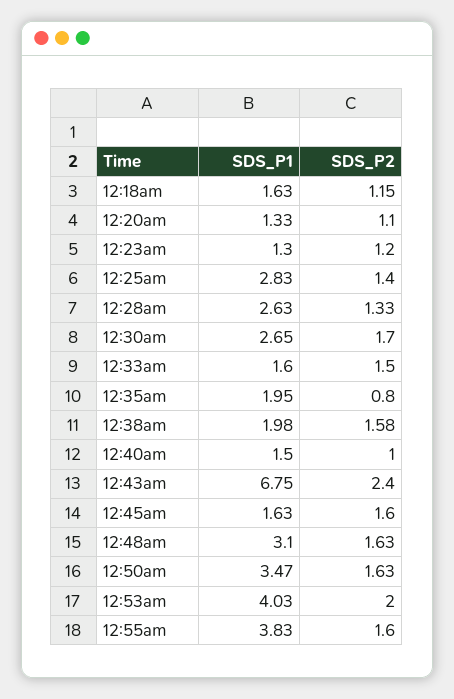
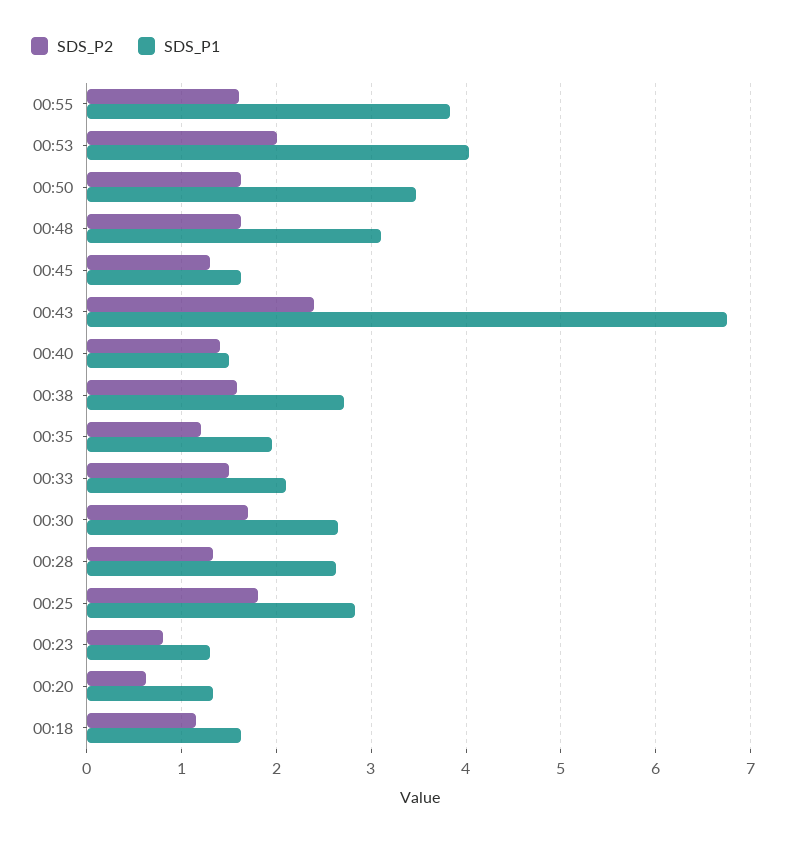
SDS_P2, 12:20am: 1.1 -> 0.6
SDS_P2, 12:23am: 1.2 -> 0.8
SDS_P2, 12:25am: 1.4 -> 1.8
SDS_P1, 12:33am: 1.6 -> 2.1
SDS_P2, 12:35am: 0.8 -> 1.2
SDS_P1, 12:38am: 1.98 -> 2.7
SDS_P2, 12:40am: 1 -> 1.4
SDS_P2, 12:45am: 1.6 -> 1.3

